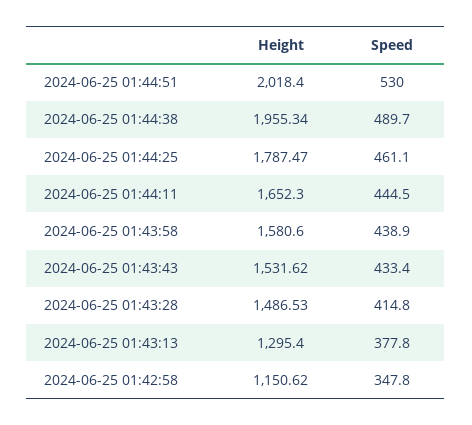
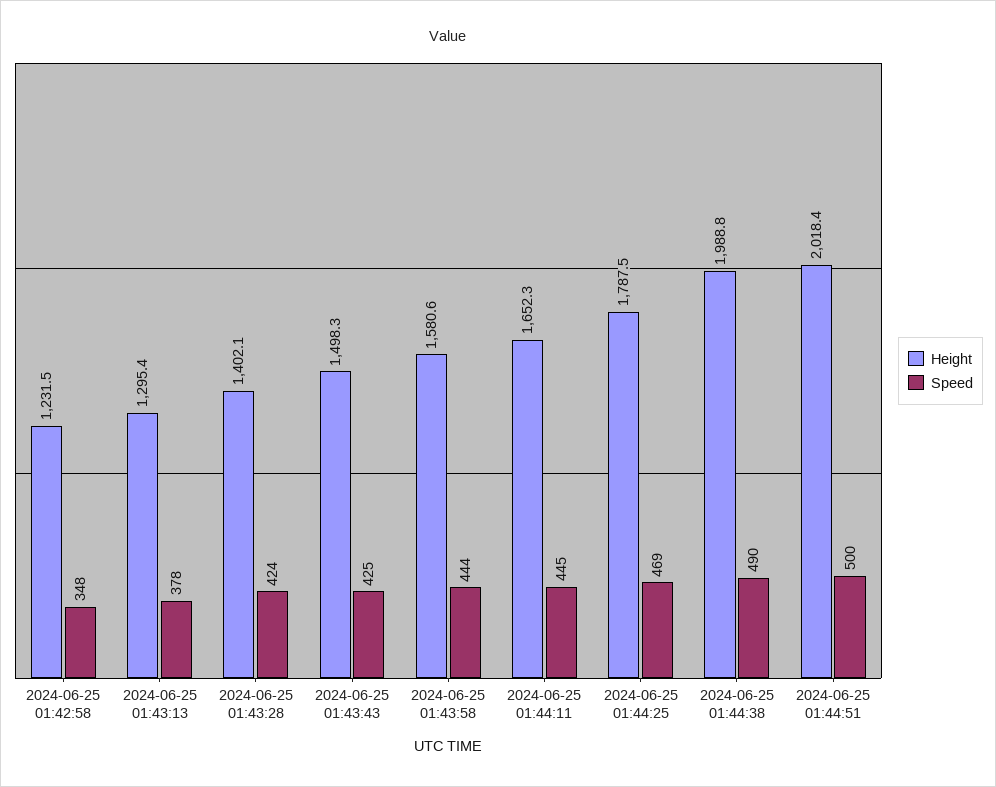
Speed, 2024-06-25 01:44:51: 530 -> 500
Height, 2024-06-25 01:44:38: 1955.34 -> 1988.8
Speed, 2024-06-25 01:44:25: 461.1 -> 469
Speed, 2024-06-25 01:43:58: 438.9 -> 444
Height, 2024-06-25 01:43:43: 1531.62 -> 1498.3
Speed, 2024-06-25 01:43:43: 433.4 -> 425
Height, 2024-06-25 01:43:28: 1486.53 -> 1402.1
Speed, 2024-06-25 01:43:28: 414.8 -> 424
Height, 2024-06-25 01:42:58: 1150.62 -> 1231.5

